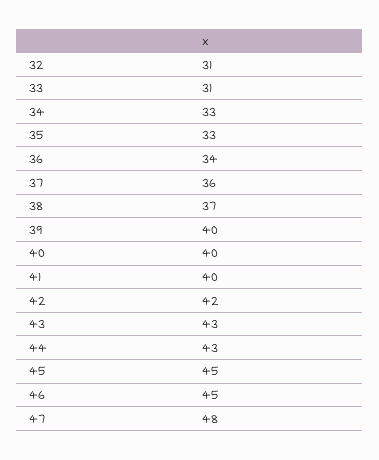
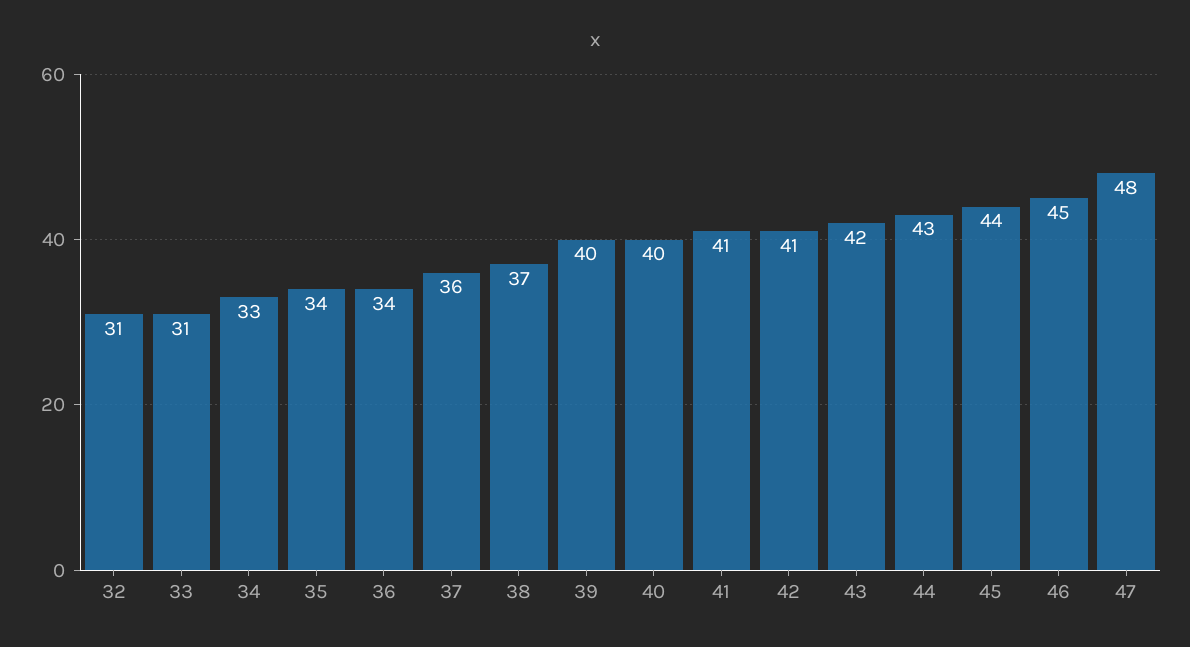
35: 33 -> 34
41: 40 -> 41
42: 42 -> 41
43: 43 -> 42
45: 45 -> 44

